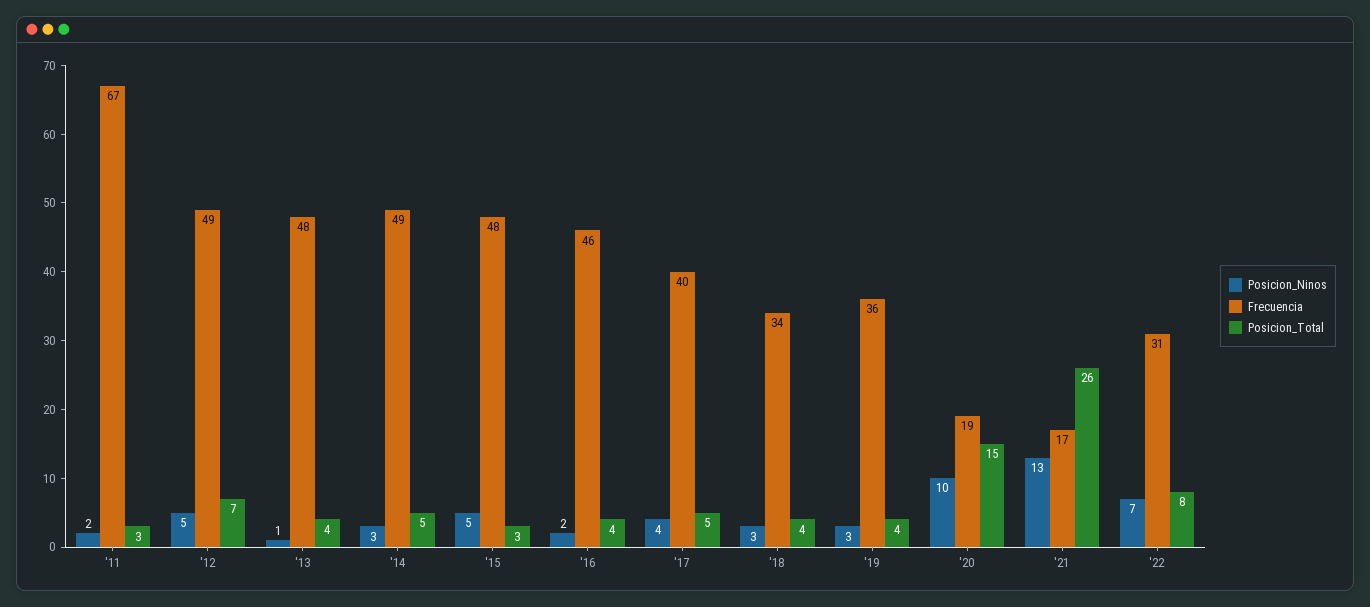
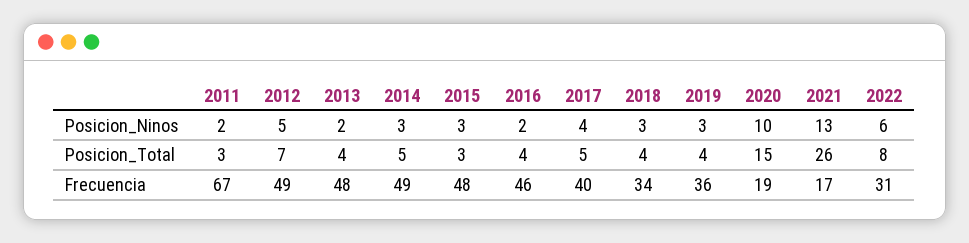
Posicion_Ninos, '13: 1 -> 2
Posicion_Ninos, '15: 5 -> 3
Posicion_Ninos, '22: 7 -> 6

